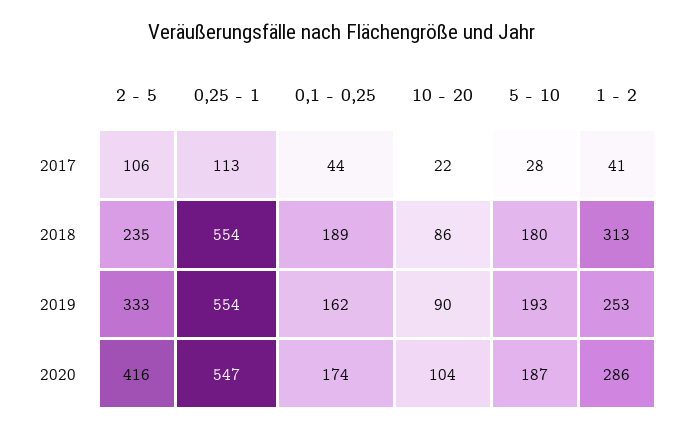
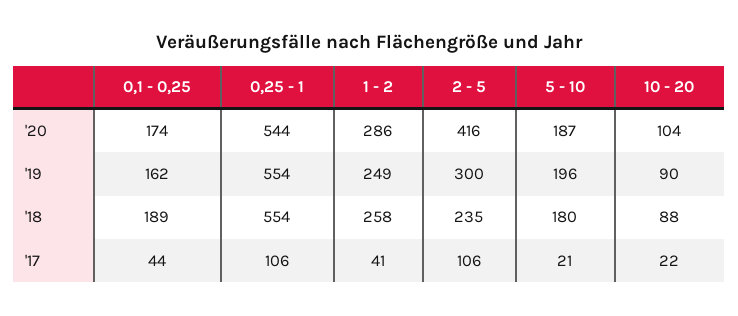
0,25 - 1, 2017: 113 -> 106
5 - 10, 2017: 28 -> 21
10 - 20, 2018: 86 -> 88
1 - 2, 2018: 313 -> 258
2 - 5, 2019: 333 -> 300
5 - 10, 2019: 193 -> 196
1 - 2, 2019: 253 -> 249
0,25 - 1, 2020: 547 -> 544

